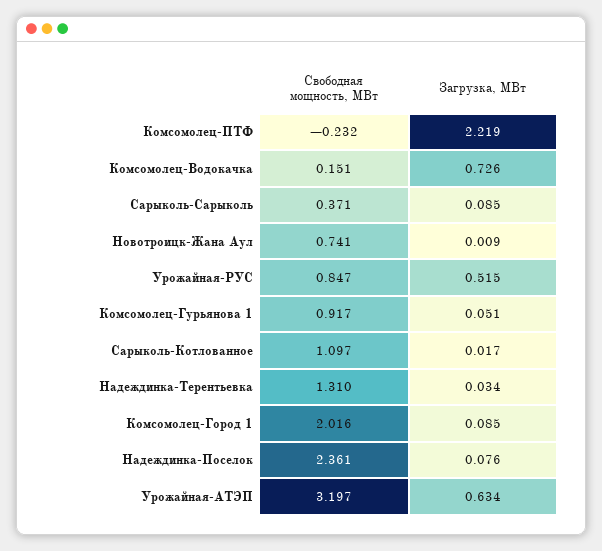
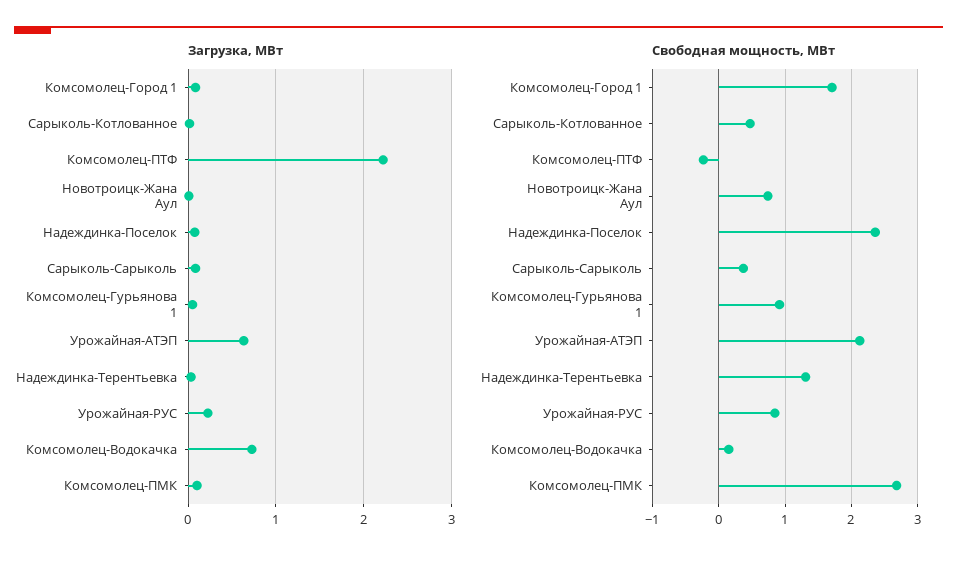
Загрузка, МВт, Урожайная-РУС: 0.515 -> 0.2
Свободная мощность, МВт, Сарыколь-Котлованное: 1.097 -> 0.5
Свободная мощность, МВт, Комсомолец-Город 1: 2.016 -> 1.7
Свободная мощность, МВт, Урожайная-АТЭП: 3.197 -> 2.1
Загрузка, МВт, Комсомолец-ПМК: none -> 0.1
Свободная мощность, МВт, Комсомолец-ПМК: none -> 2.7

